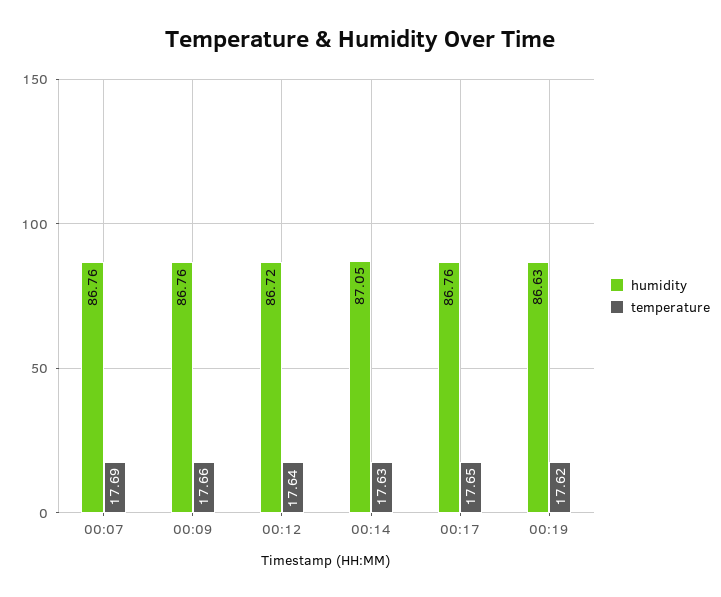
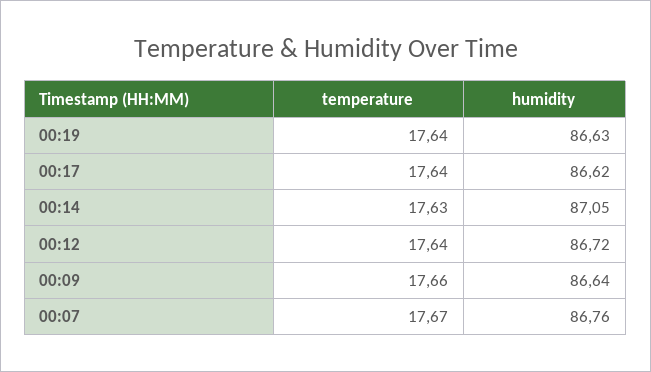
temperature, 00:07: 17.69 -> 17.67
humidity, 00:09: 86.76 -> 86.64
humidity, 00:17: 86.76 -> 86.62
temperature, 00:17: 17.65 -> 17.64
temperature, 00:19: 17.62 -> 17.64

